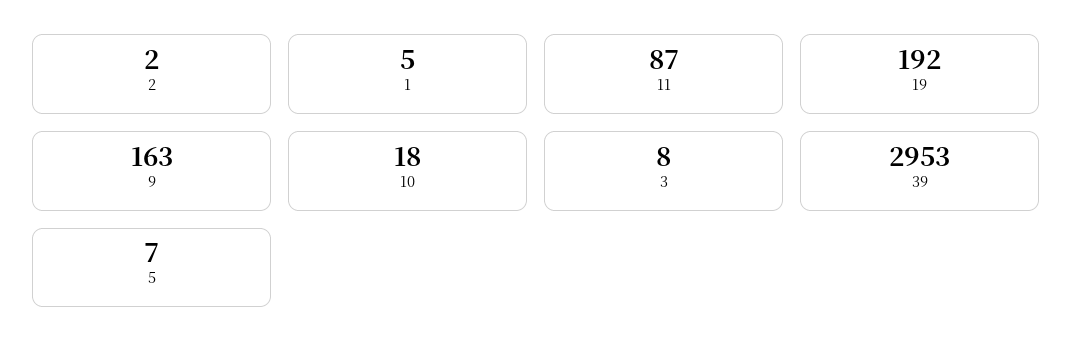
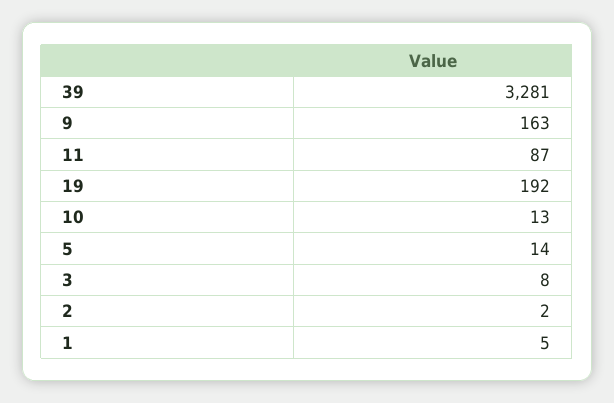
10: 18 -> 13
39: 2953 -> 3281
5: 7 -> 14

